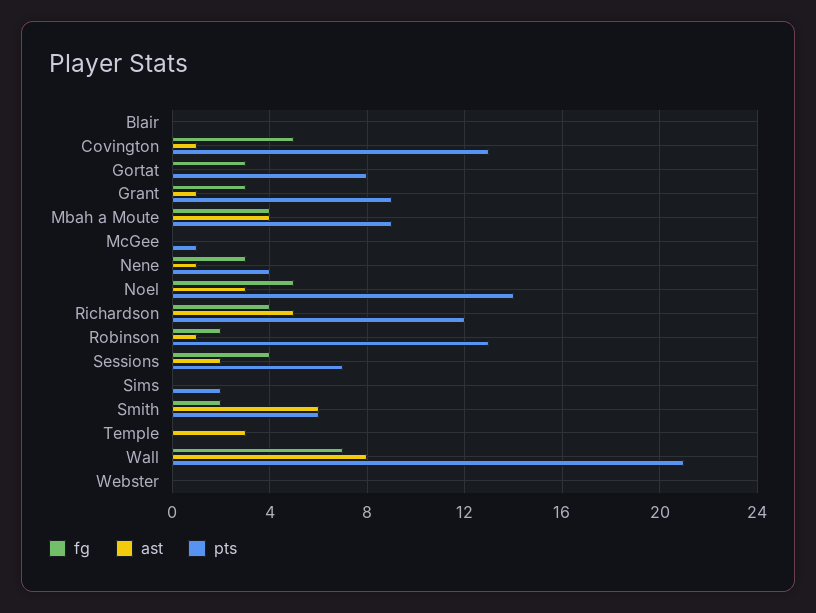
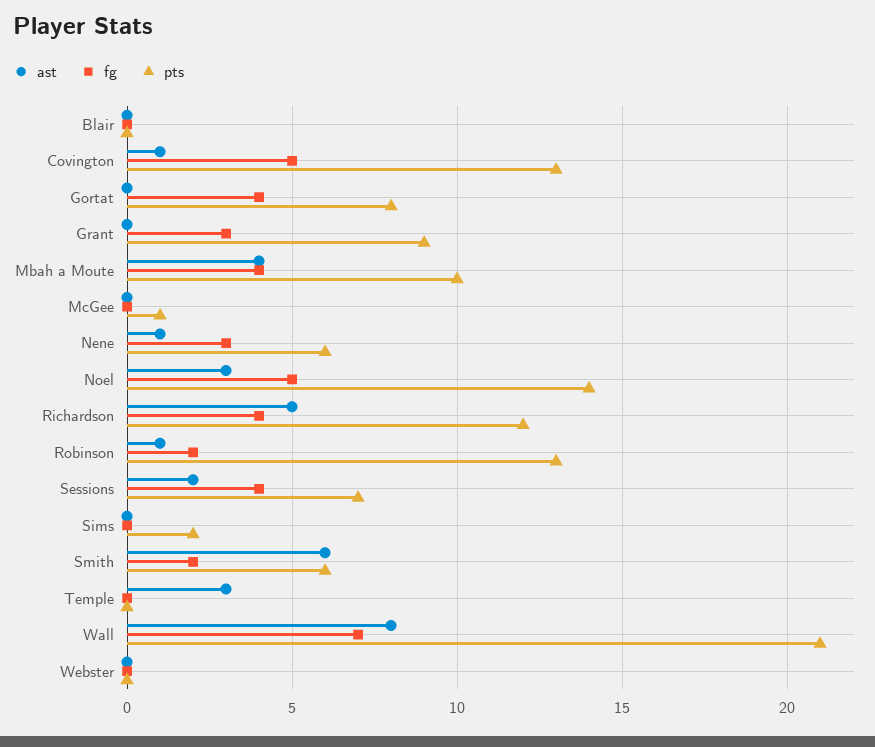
fg, Gortat: 3 -> 4
ast, Grant: 1 -> 0
pts, Mbah a Moute: 9 -> 10
pts, Nene: 4 -> 6

